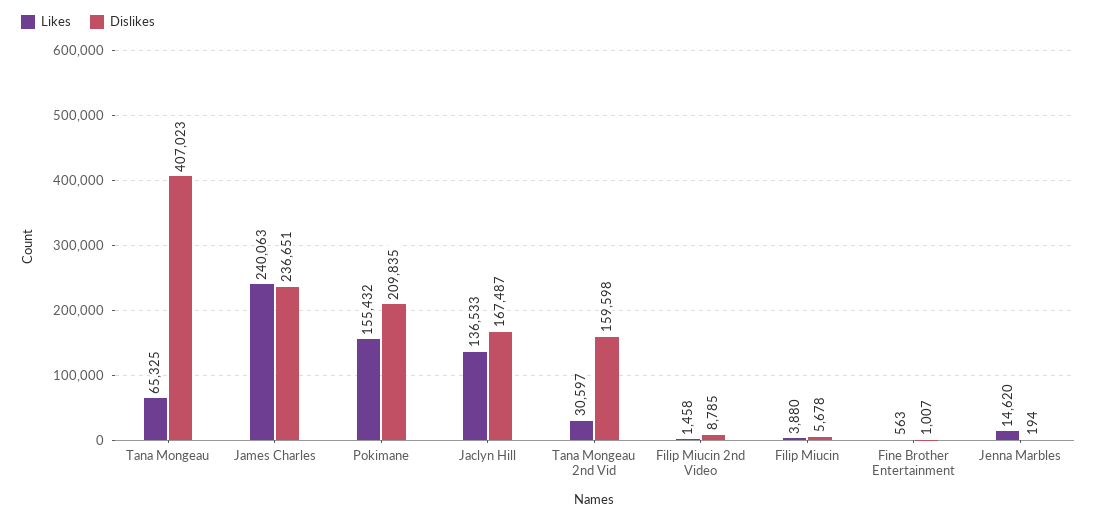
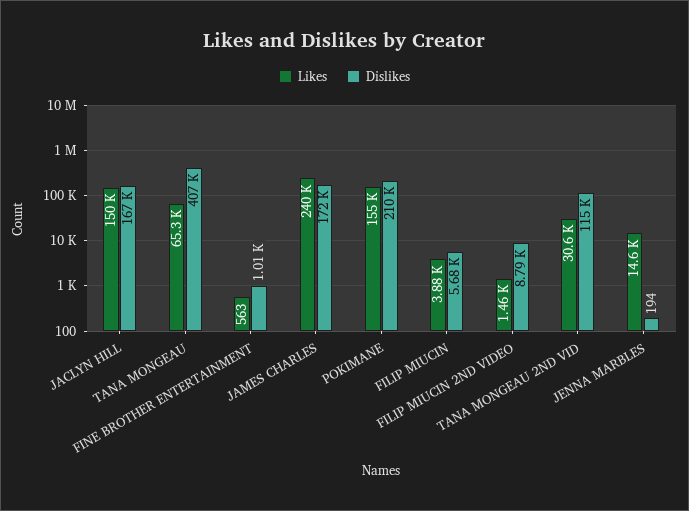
Dislikes, James Charles: 236651 -> 172000
Likes, Jaclyn Hill: 136533 -> 150000
Dislikes, Tana Mongeau 2nd Vid: 159598 -> 115000

